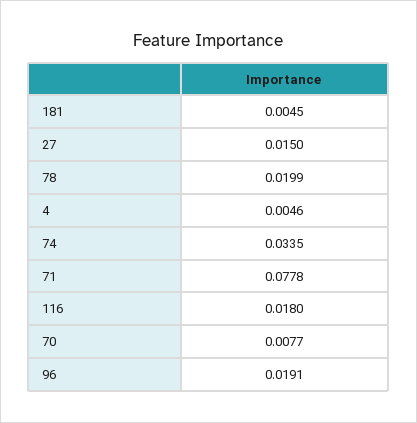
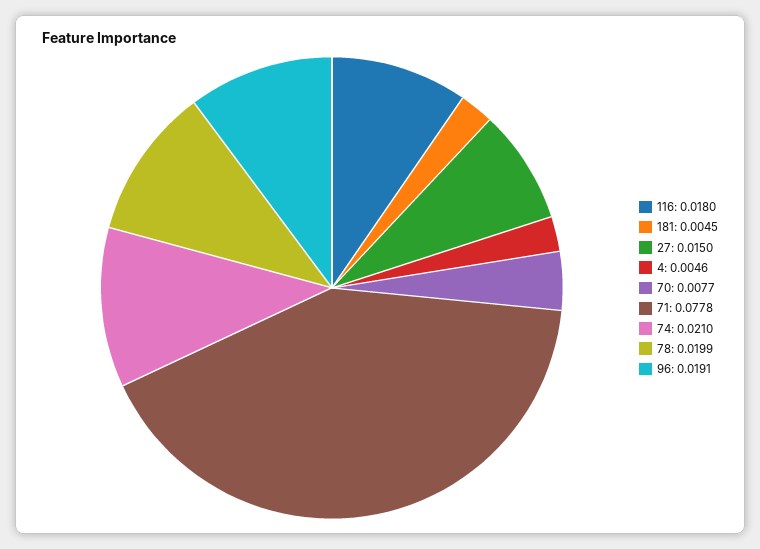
74: 0.0335 -> 0.021

